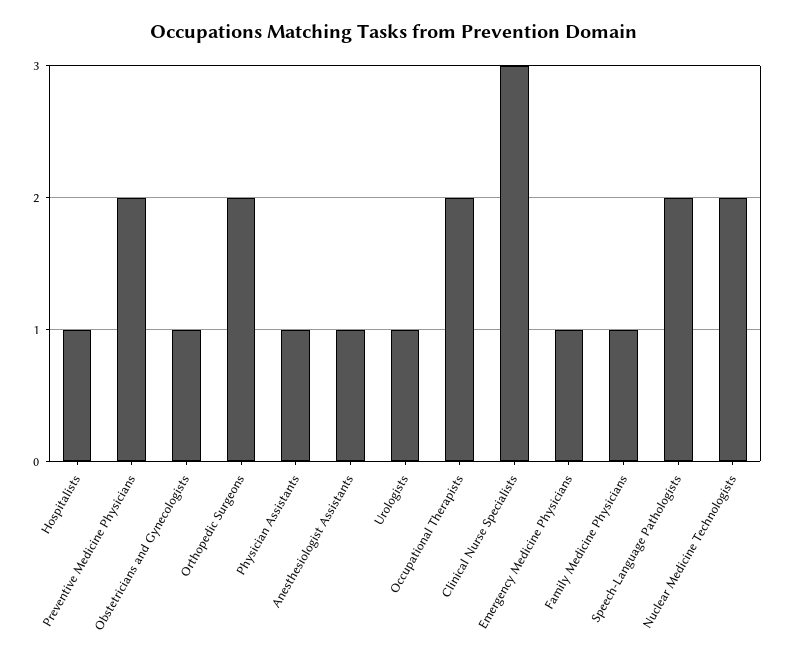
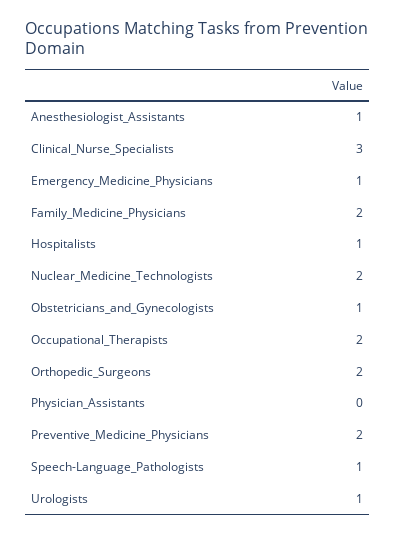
Physician Assistants: 1 -> 0
Family Medicine Physicians: 1 -> 2
Speech-Language Pathologists: 2 -> 1

